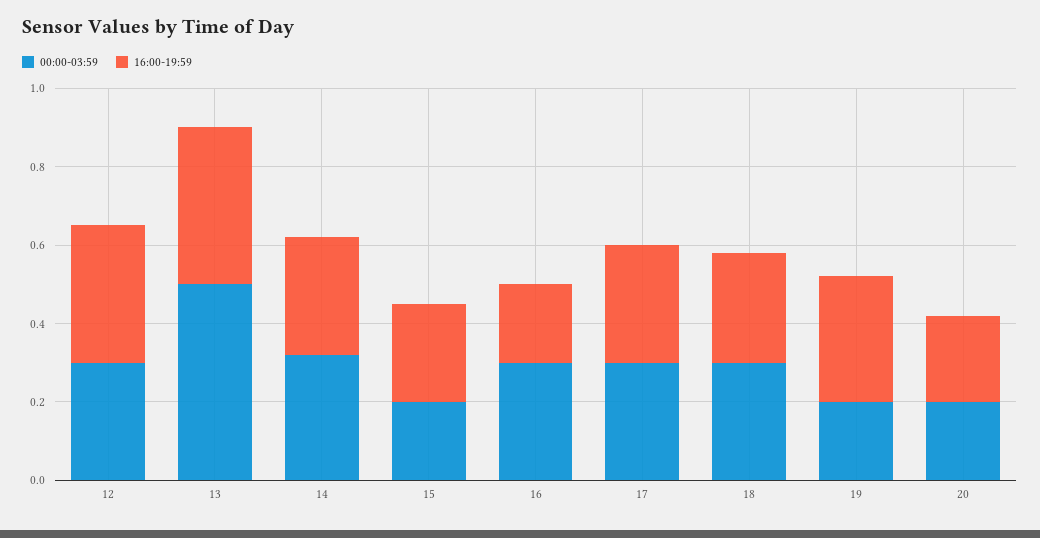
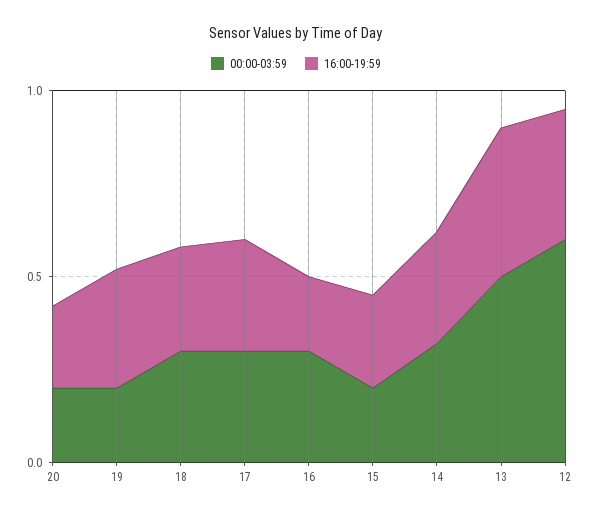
00:00-03:59, 12: 0.3 -> 0.6

